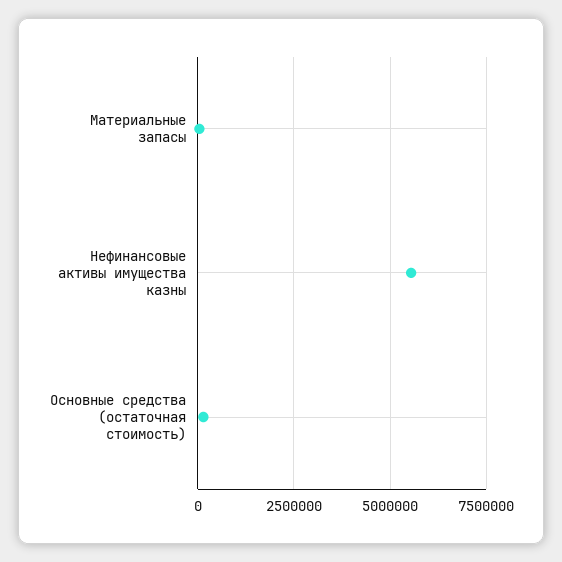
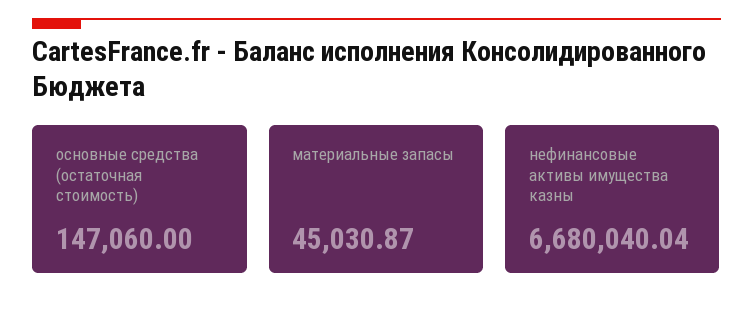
Нефинансовые активы имущества казны: 5500000 -> 6680040.04

